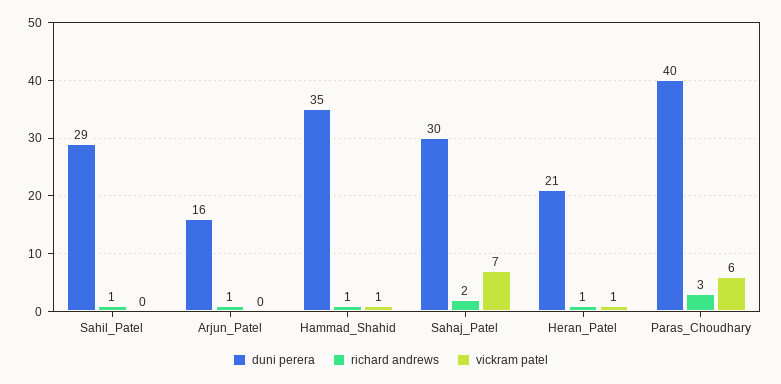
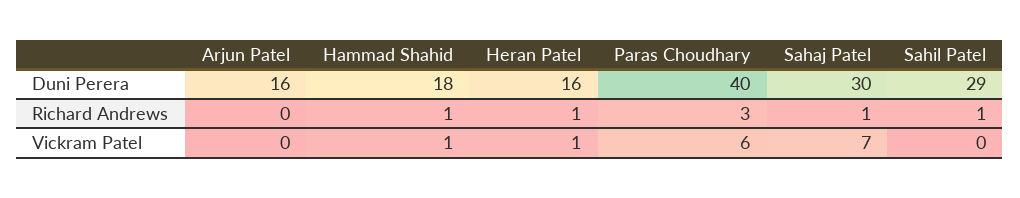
richard andrews, Arjun_Patel: 1 -> 0
duni perera, Hammad_Shahid: 35 -> 18
richard andrews, Sahaj_Patel: 2 -> 1
duni perera, Heran_Patel: 21 -> 16

